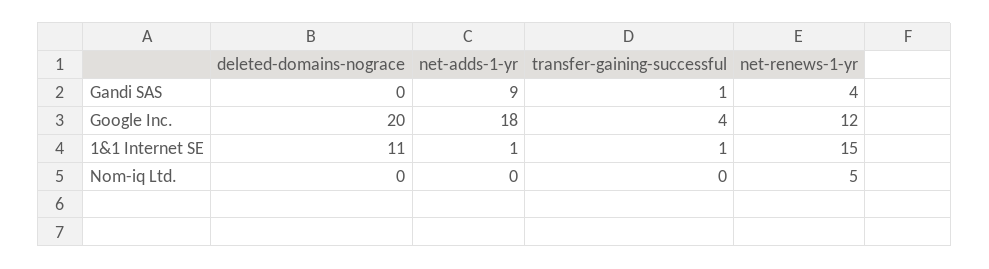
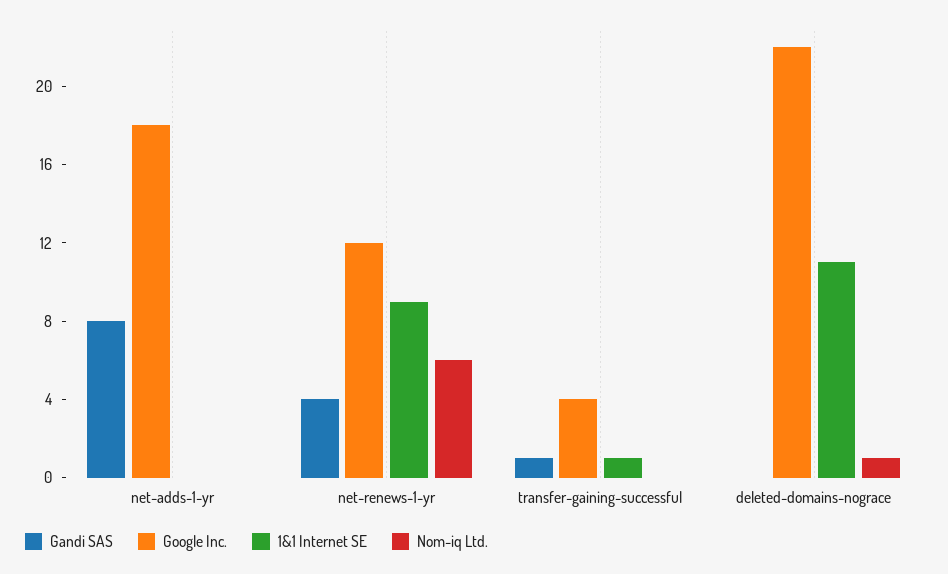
Gandi SAS, net-adds-1-yr: 9 -> 8
Google Inc., deleted-domains-nograce: 20 -> 22
1&1 Internet SE, net-adds-1-yr: 1 -> 0
1&1 Internet SE, net-renews-1-yr: 15 -> 9
Nom-iq Ltd., deleted-domains-nograce: 0 -> 1
Nom-iq Ltd., net-renews-1-yr: 5 -> 6

